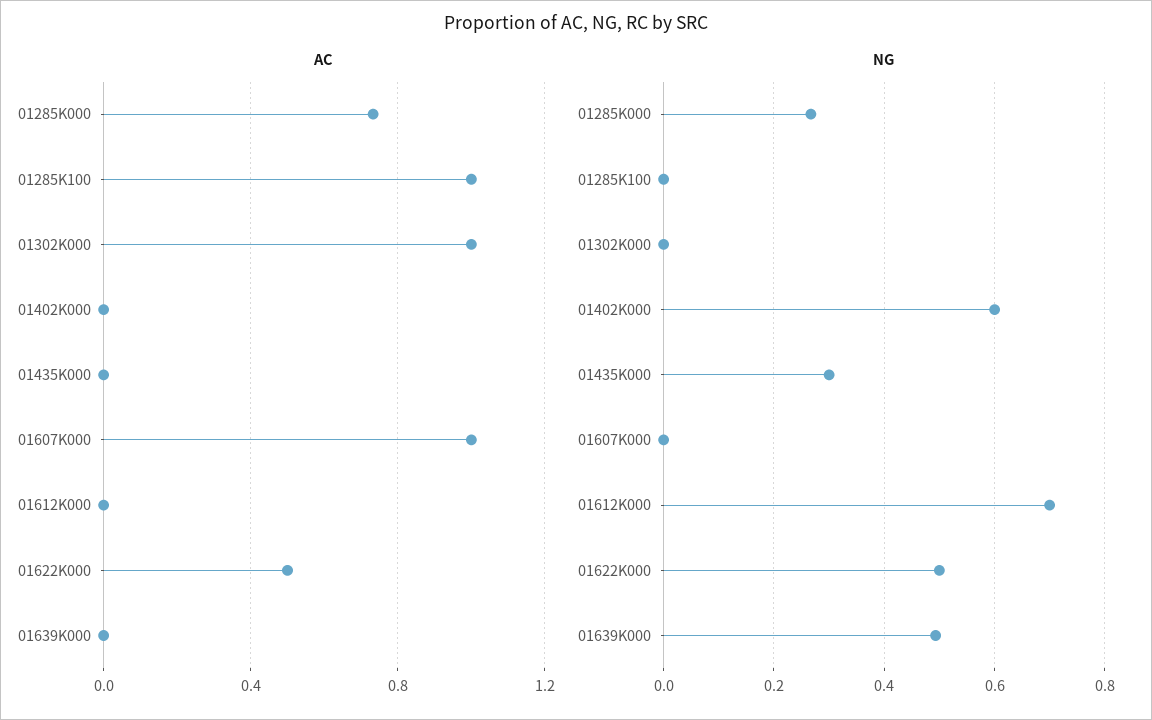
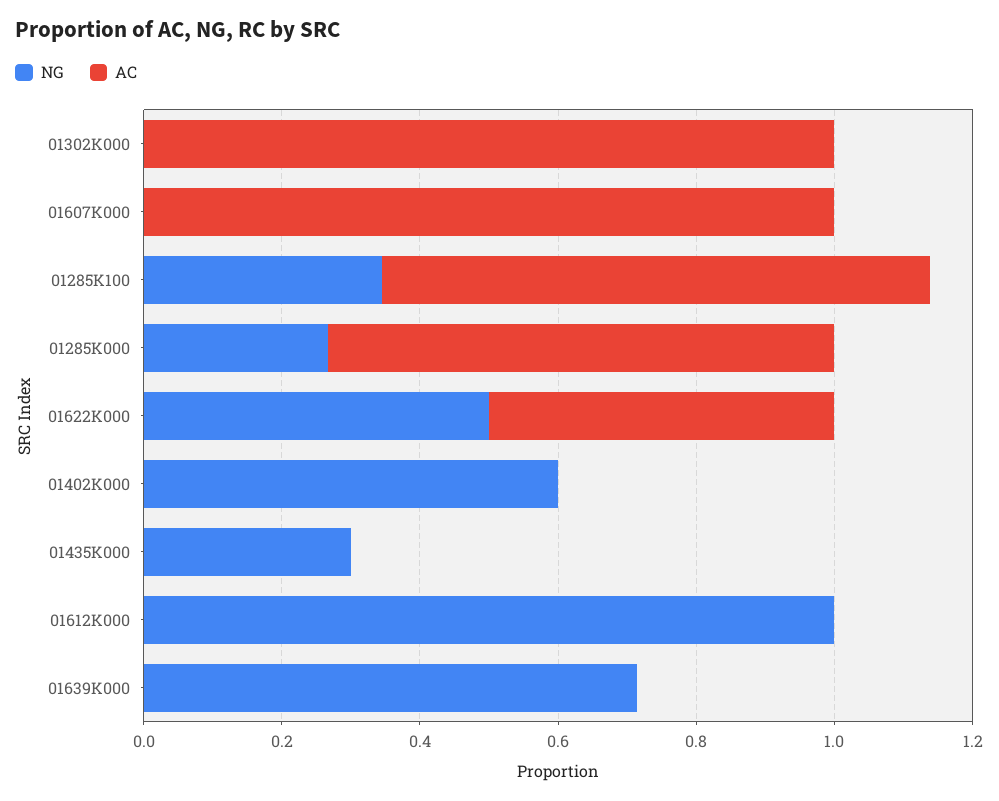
AC, 01285K100: 1 -> 0.8
NG, 01285K100: 0 -> 0.35
NG, 01612K000: 0.7 -> 1
NG, 01639K000: 0.5 -> 0.7

